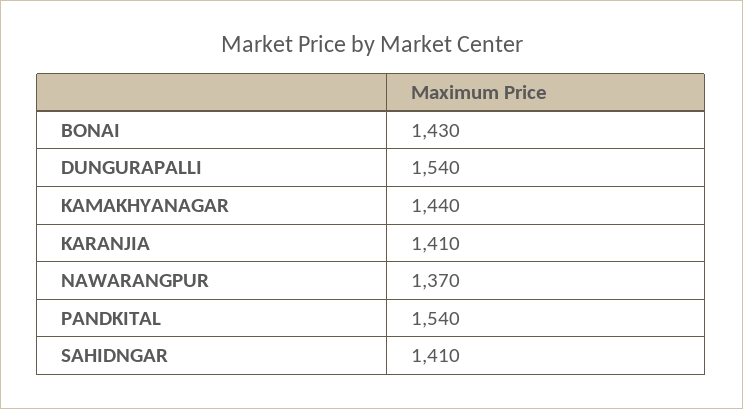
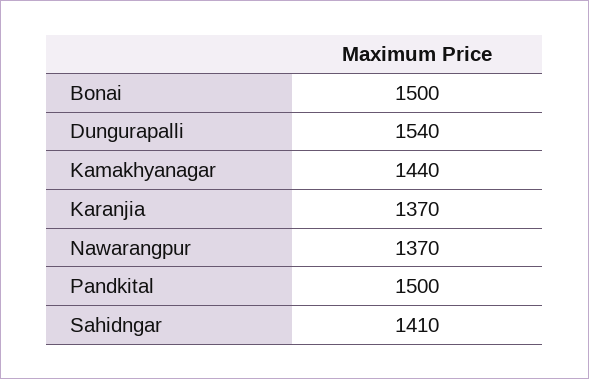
BONAI: 1430 -> 1500
KARANJIA: 1410 -> 1370
PANDKITAL: 1540 -> 1500

